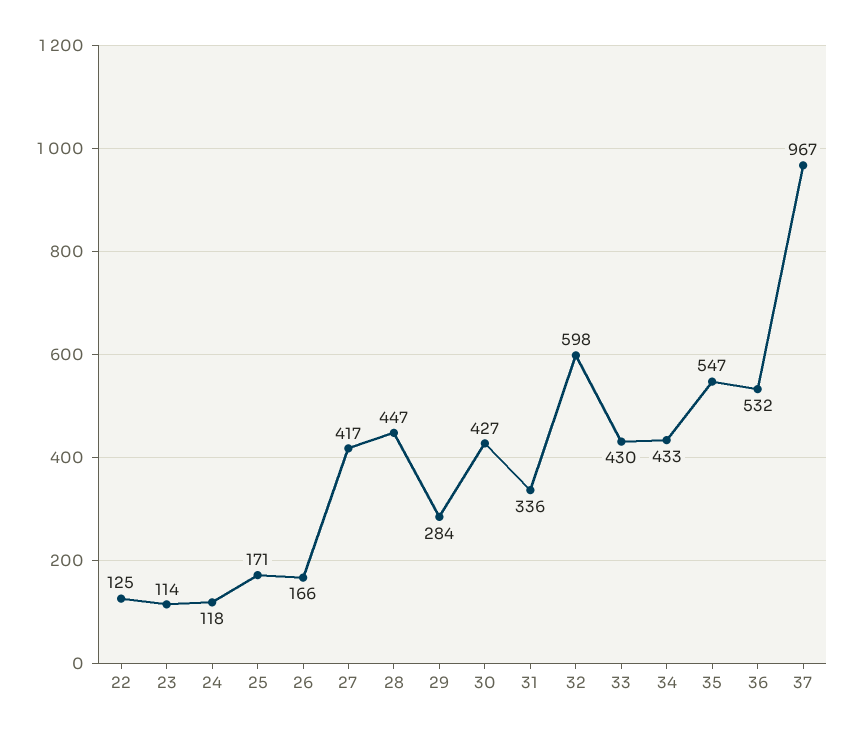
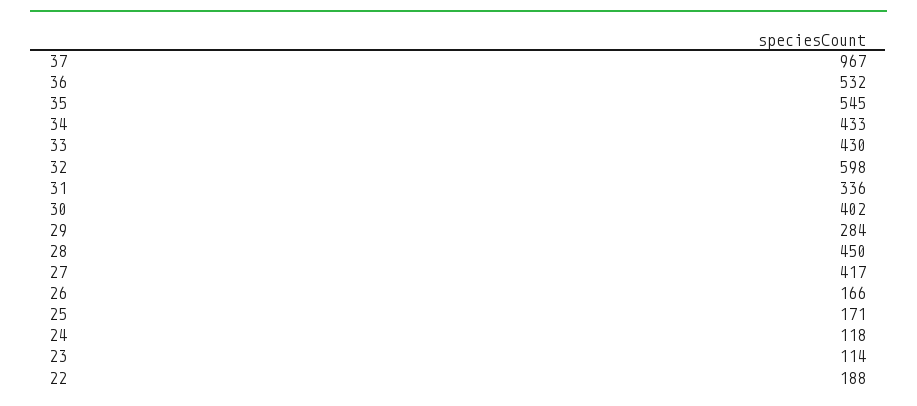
22: 125 -> 188
28: 447 -> 450
30: 427 -> 402
35: 547 -> 545

